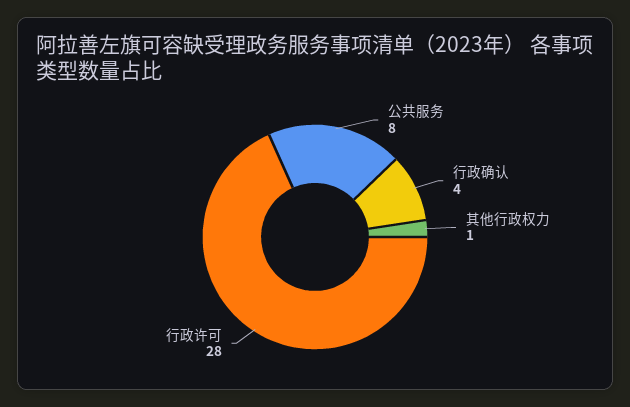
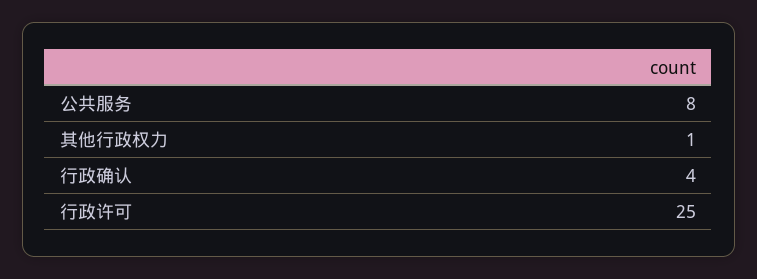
行政许可: 28 -> 25

